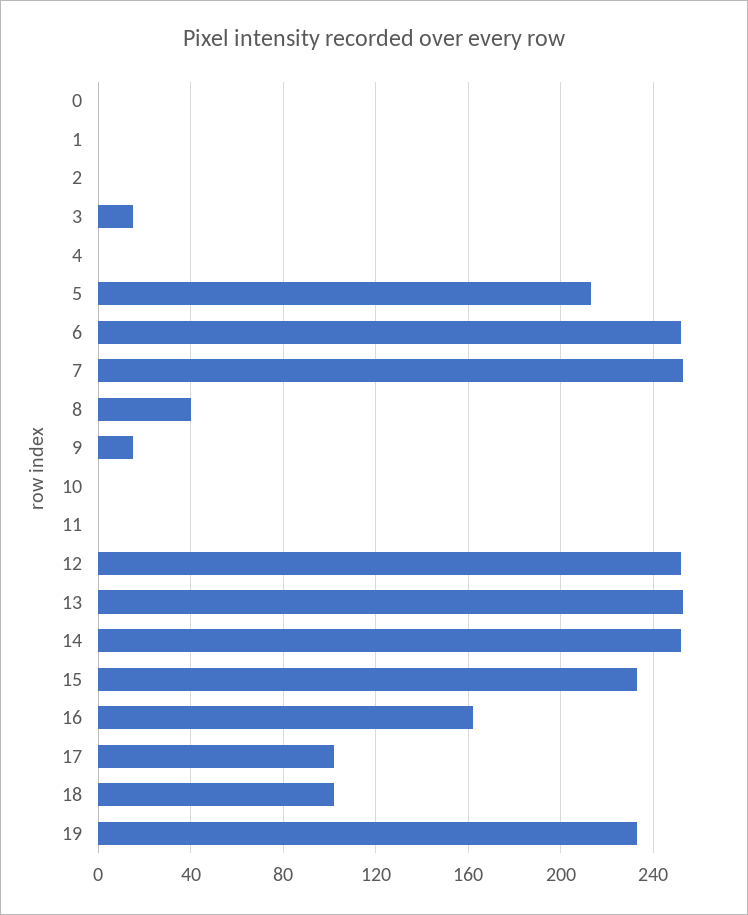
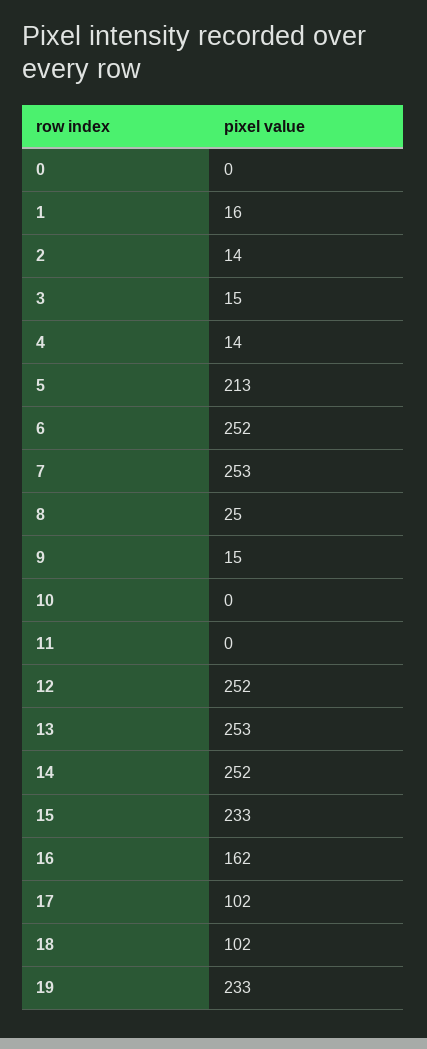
1: 0 -> 16
2: 0 -> 14
4: 0 -> 14
8: 40 -> 25

